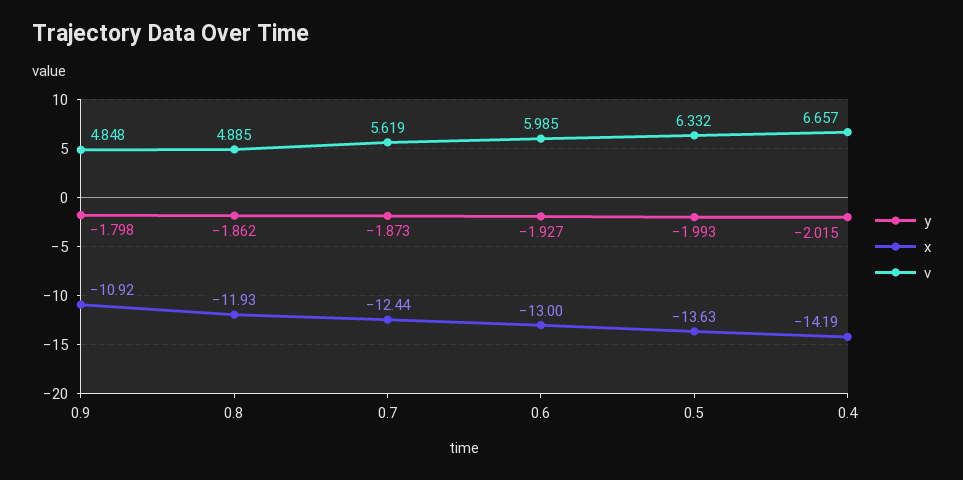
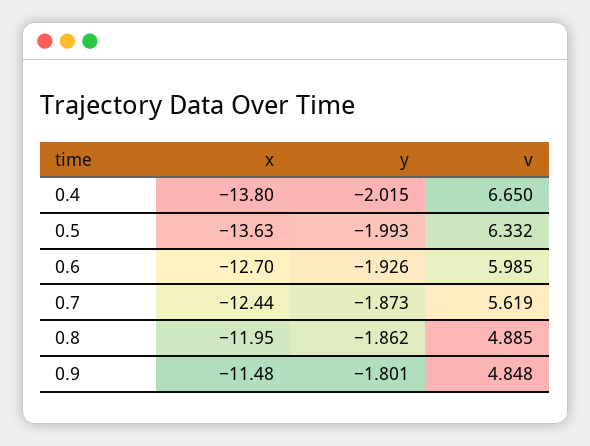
y, 0.9: -1.798 -> -1.801
x, 0.9: -10.92 -> -11.48
x, 0.8: -11.93 -> -11.95
y, 0.6: -1.927 -> -1.926
x, 0.6: -13 -> -12.7
x, 0.4: -14.19 -> -13.8
v, 0.4: 6.657 -> 6.65

